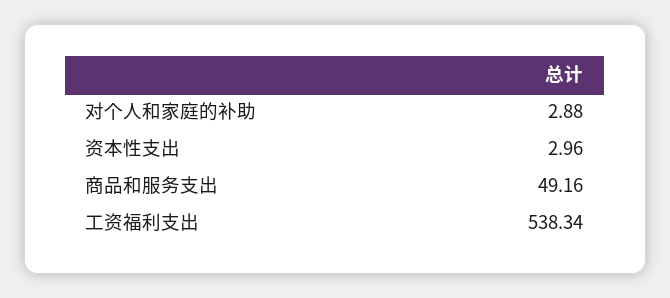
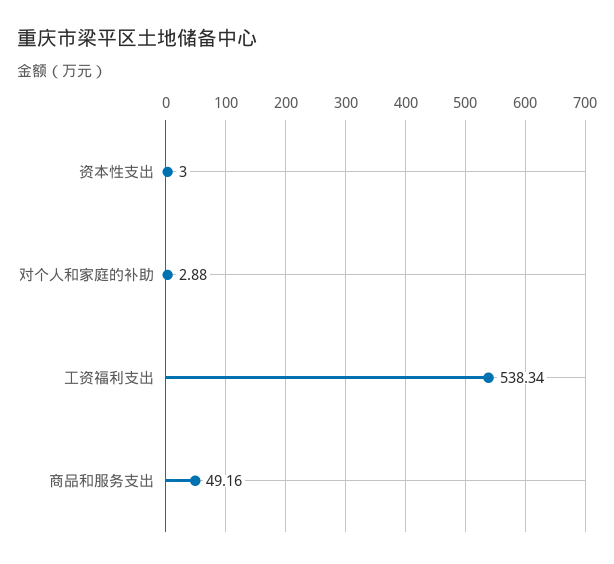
资本性支出: 2.96 -> 3

